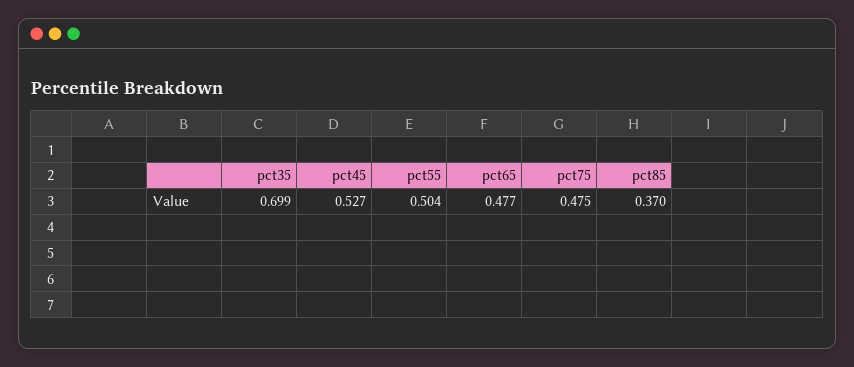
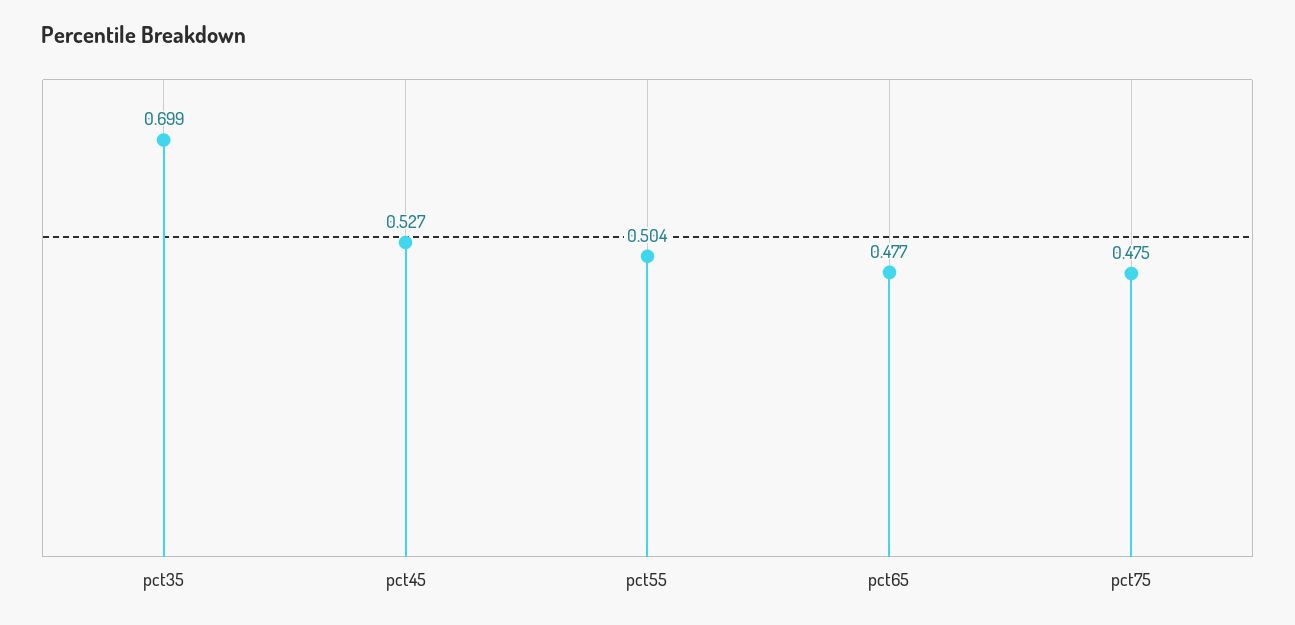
pct85: 0.37 -> none

